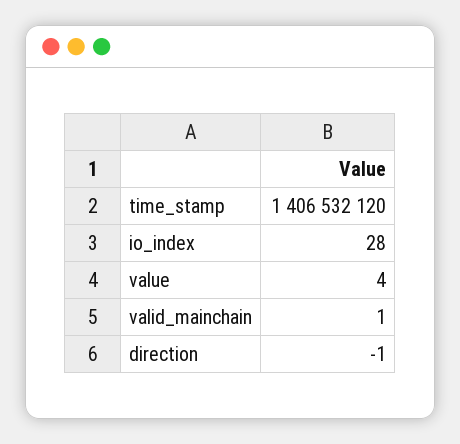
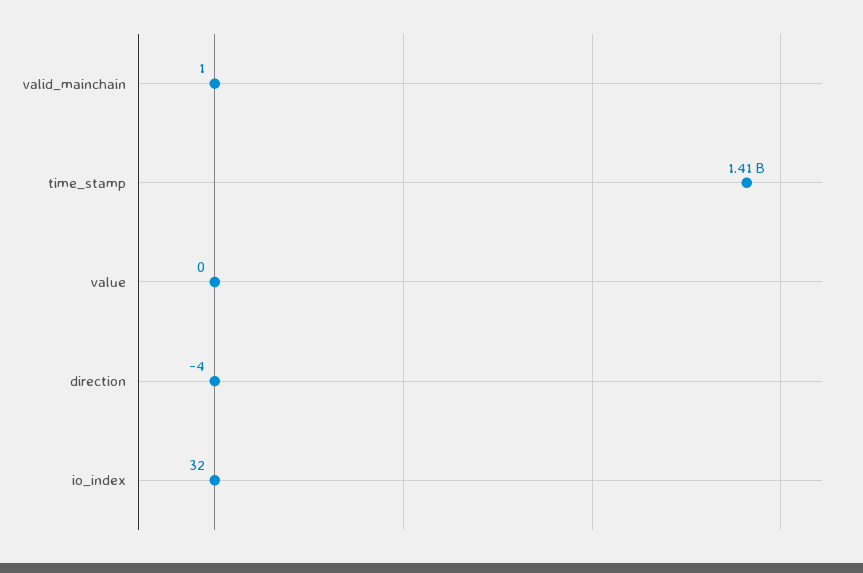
io_index: 28 -> 32
value: 4 -> 0
direction: -1 -> -4

